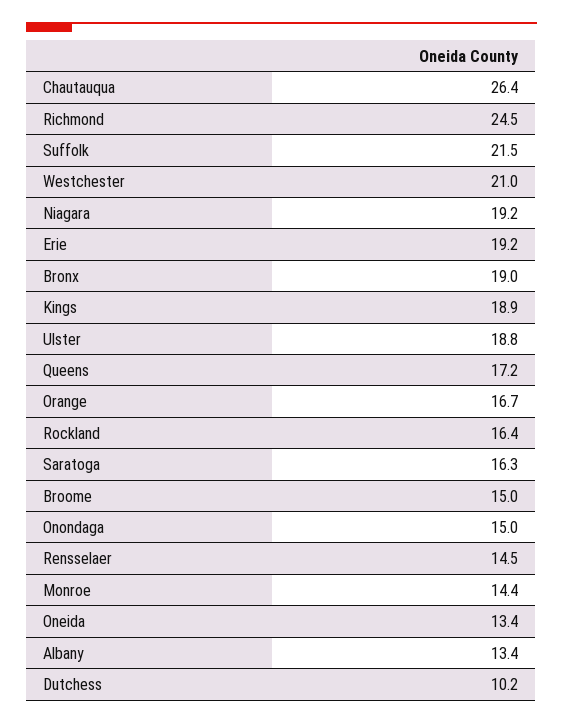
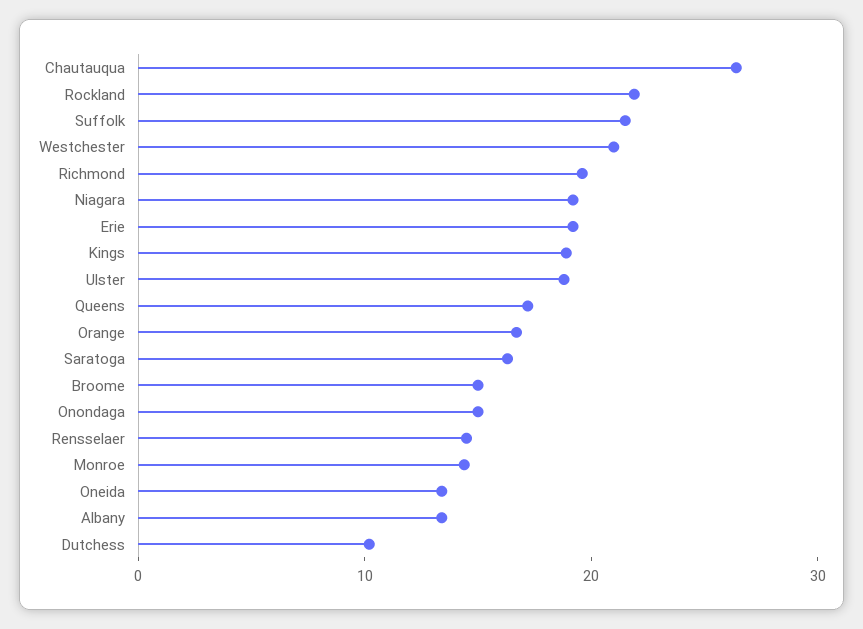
Richmond: 24.5 -> 20
Bronx: 19 -> none
Rockland: 16.4 -> 22

